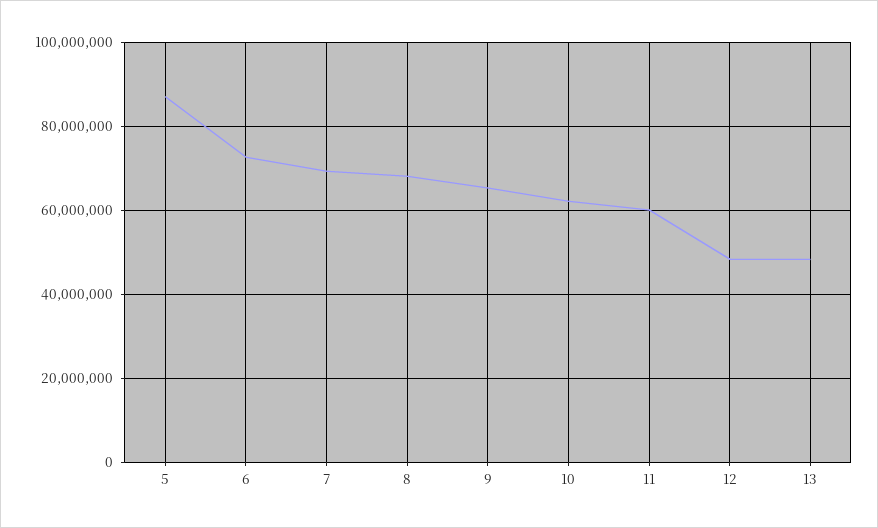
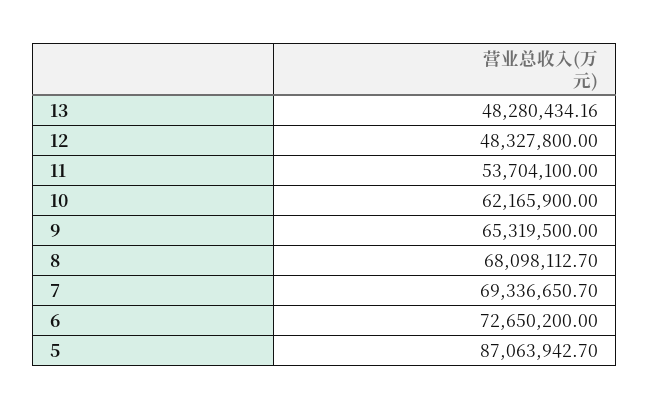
11: 60000000 -> 53704100

